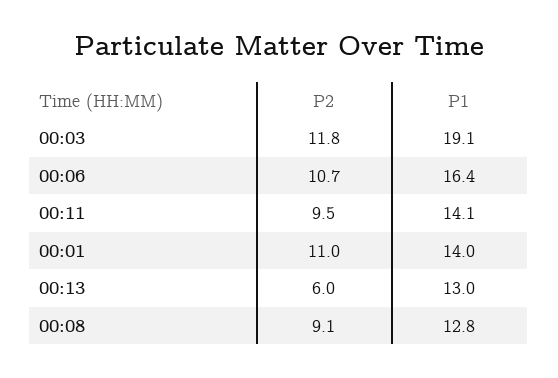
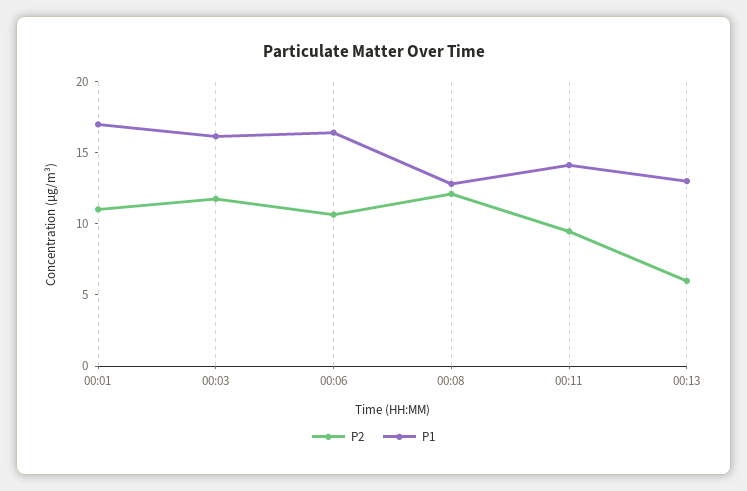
P1, 00:03: 19.1 -> 16
P1, 00:01: 14 -> 17
P2, 00:08: 9.1 -> 12

